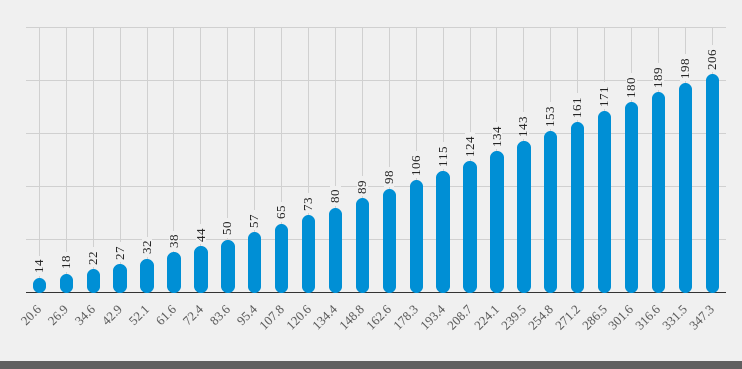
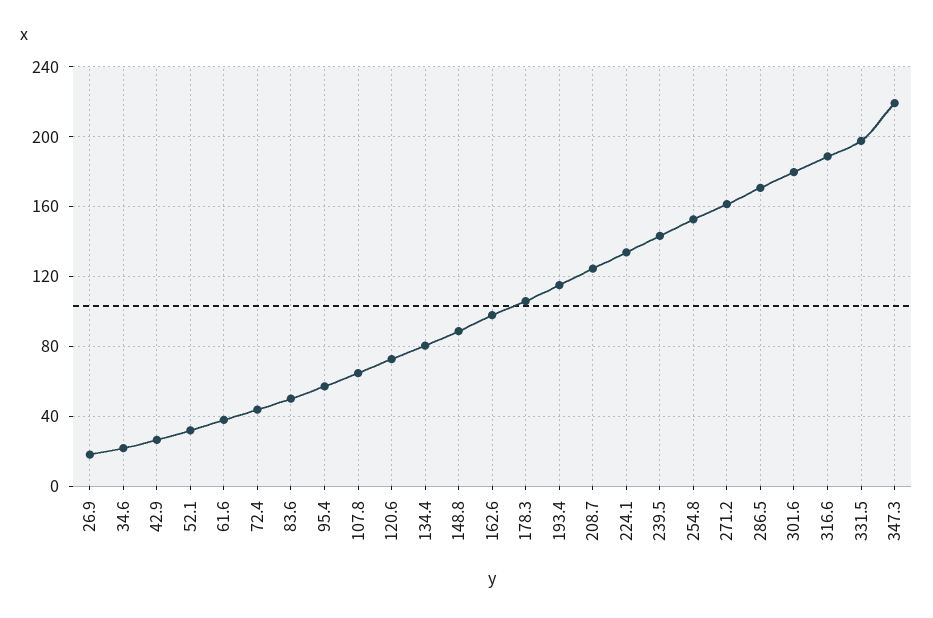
20.6: 14 -> none
347.3: 206 -> 220

